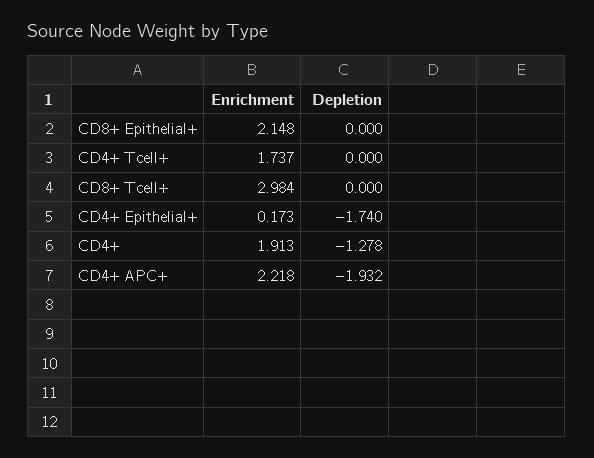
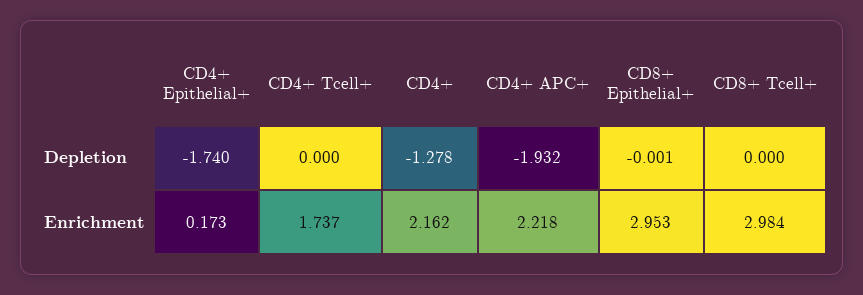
Enrichment, CD8+ Epithelial+: 2.148 -> 2.953
Depletion, CD8+ Epithelial+: 0 -> -0.001
Enrichment, CD4+: 1.913 -> 2.162

